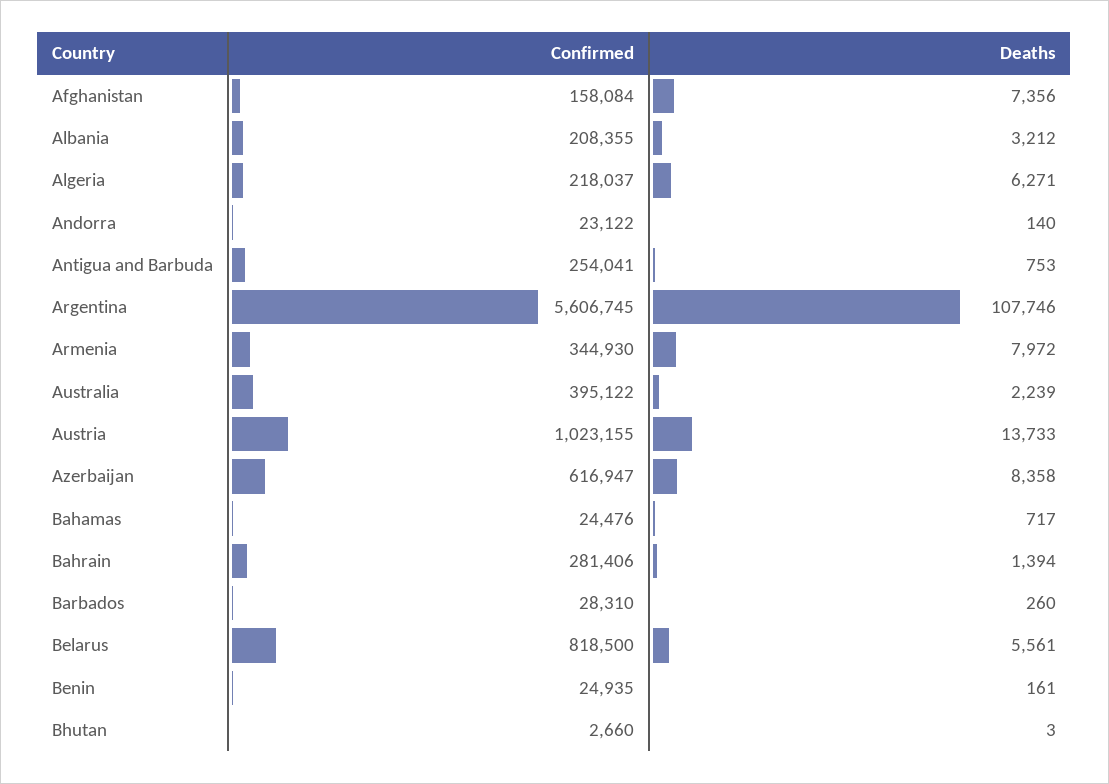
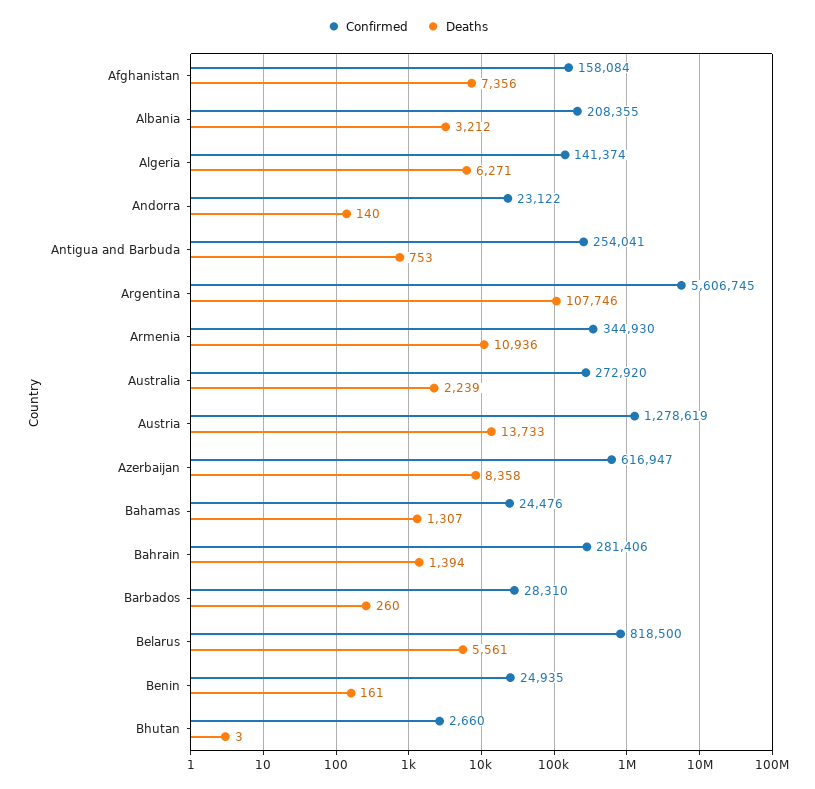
Confirmed, Algeria: 218037 -> 141374
Deaths, Armenia: 7972 -> 10936
Confirmed, Australia: 395122 -> 272920
Confirmed, Austria: 1023155 -> 1278619
Deaths, Bahamas: 717 -> 1307

